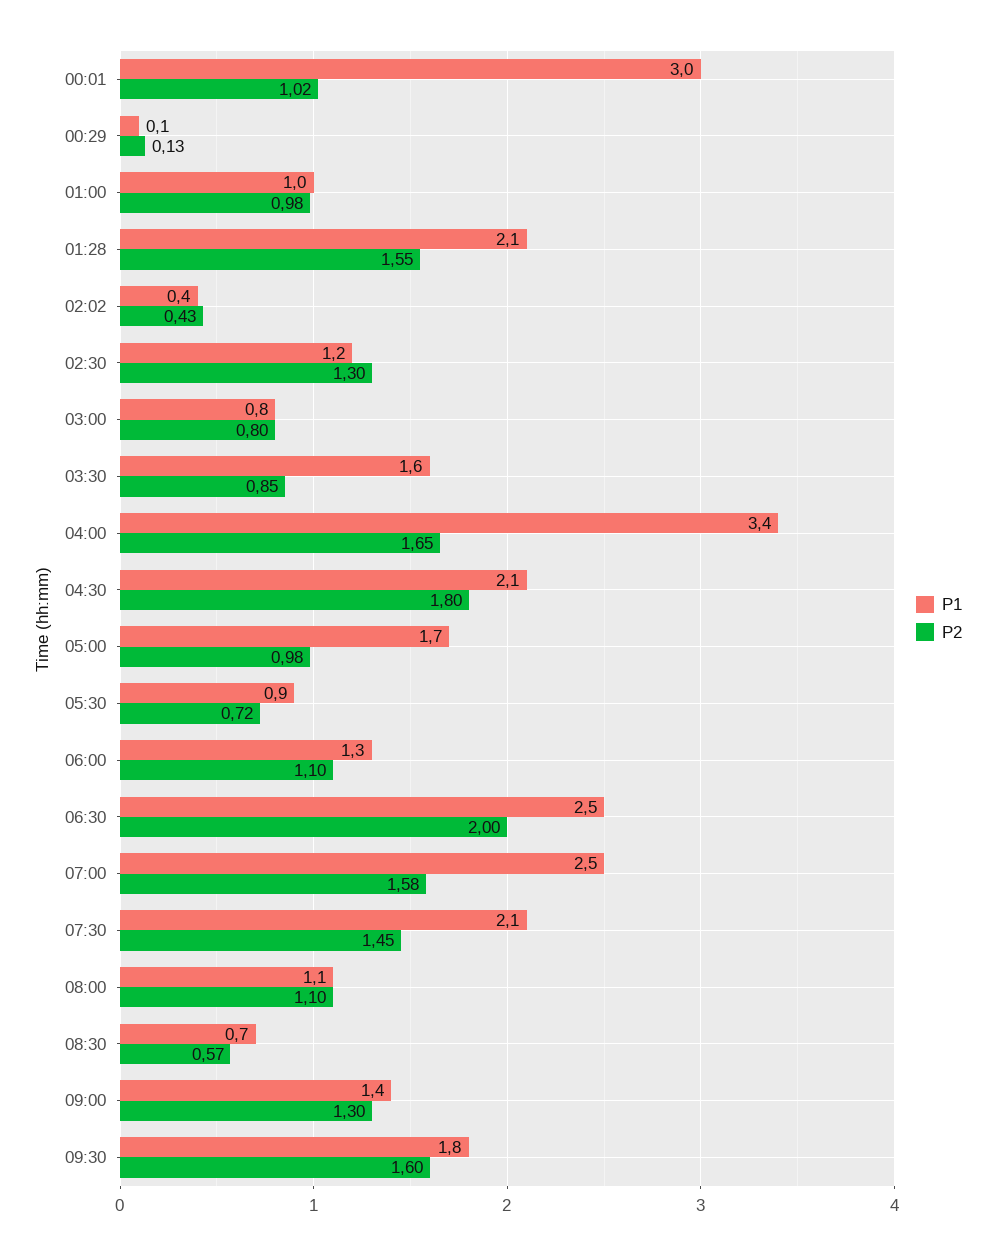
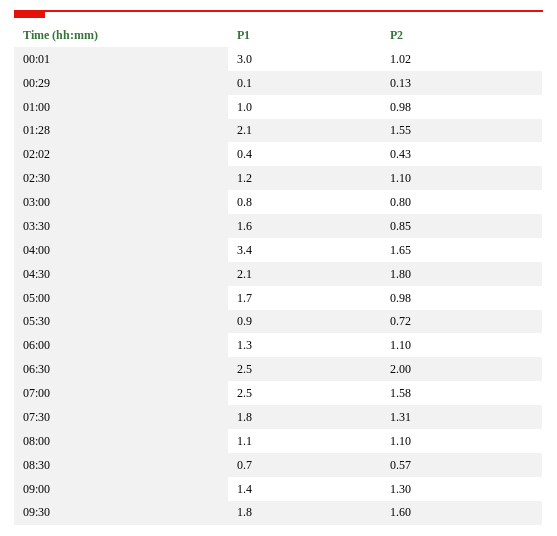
P2, 02:30: 1.3 -> 1.1
P1, 07:30: 2.1 -> 1.8
P2, 07:30: 1.45 -> 1.31

